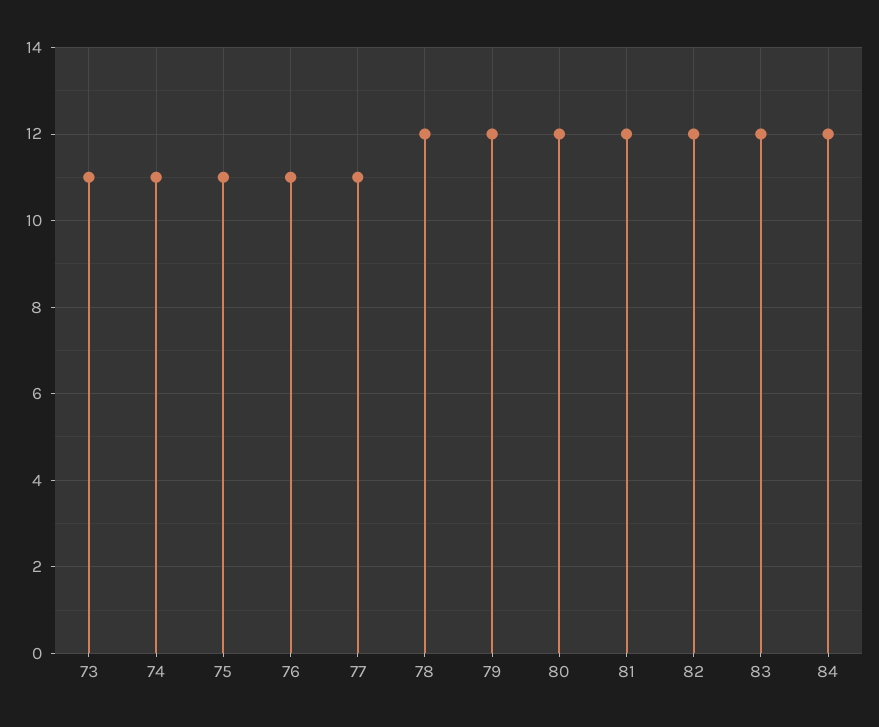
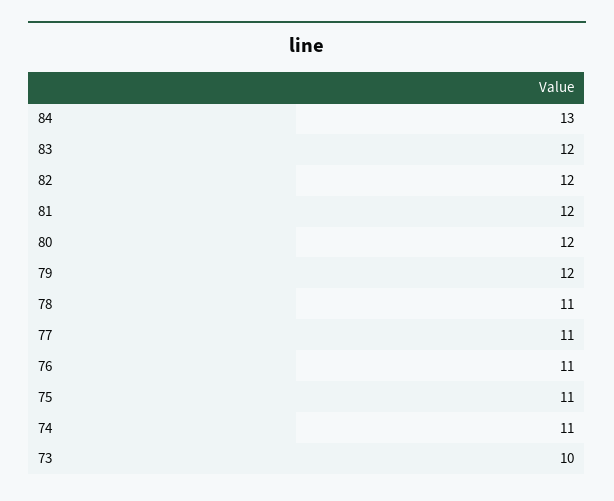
73: 11 -> 10
78: 12 -> 11
84: 12 -> 13

